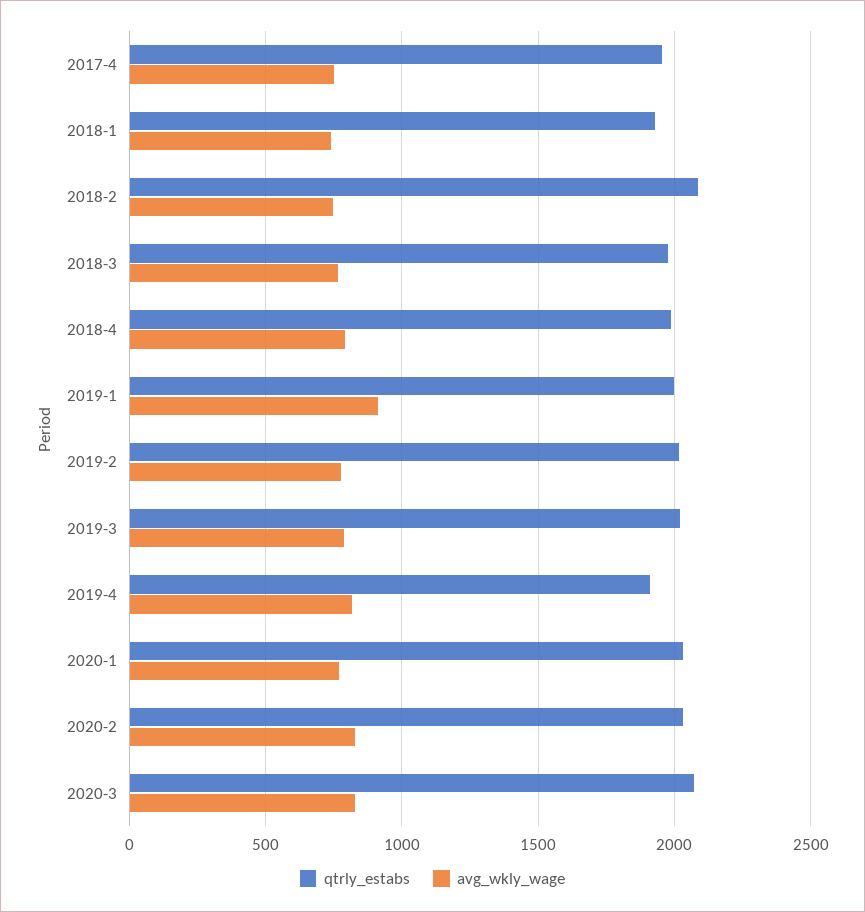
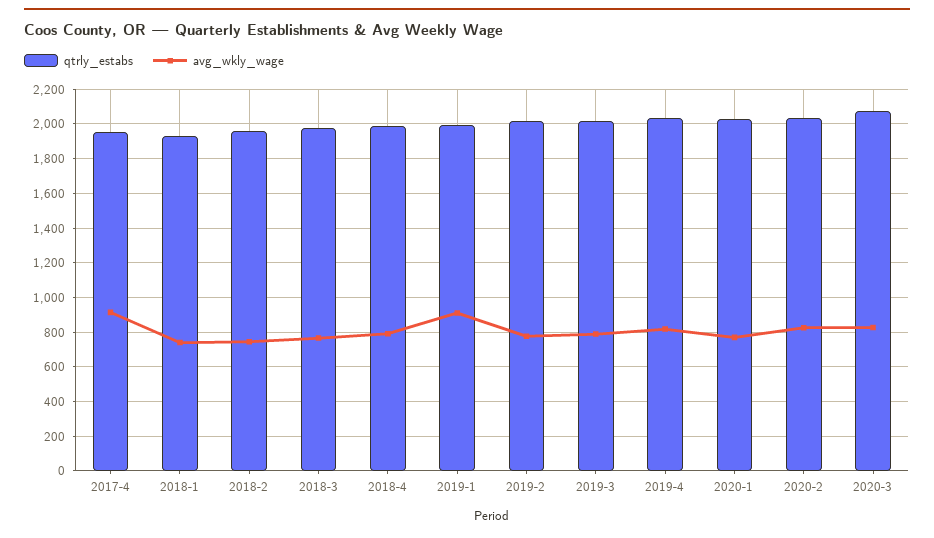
avg_wkly_wage, 2017-4: 750 -> 900
qtrly_estabs, 2018-2: 2100 -> 1950
qtrly_estabs, 2019-4: 1900 -> 2050

